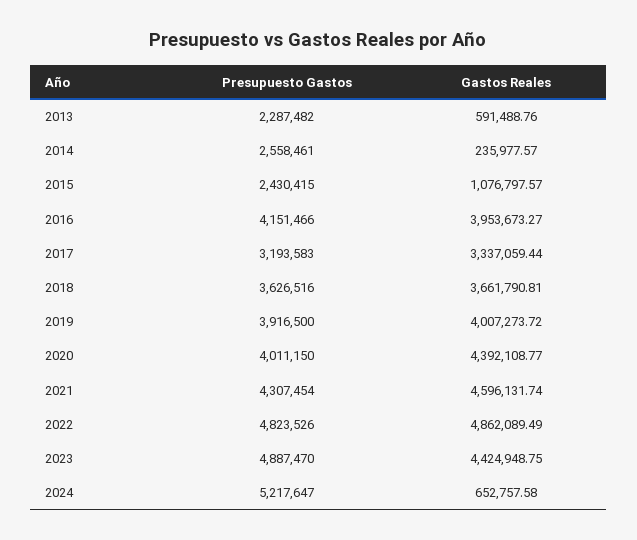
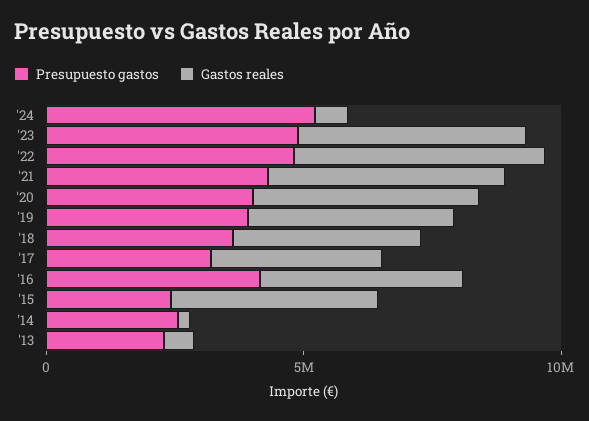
Gastos Reales, 2015: 1076797.57 -> 4000000

